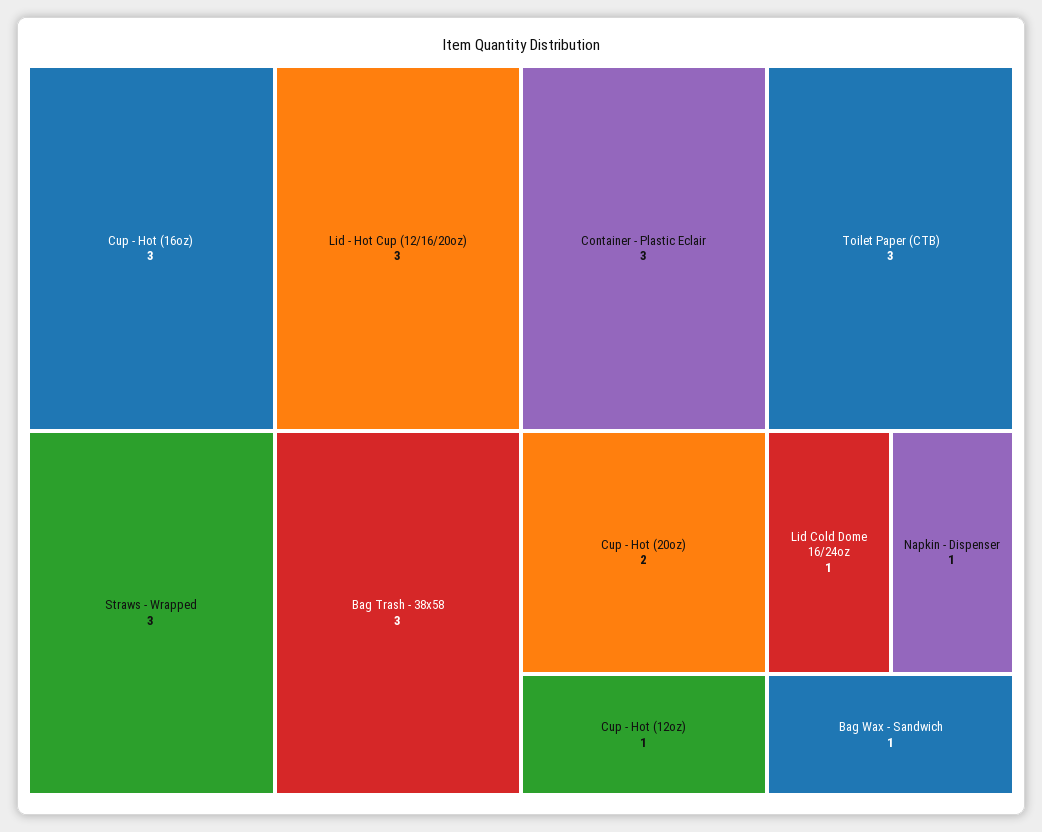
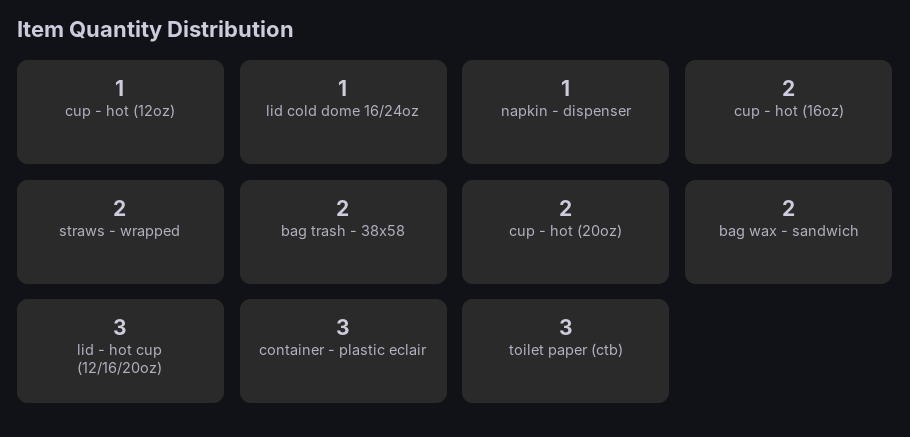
Cup - Hot (16oz): 3 -> 2
Straws - Wrapped: 3 -> 2
Bag Trash - 38x58: 3 -> 2
Bag Wax - Sandwich: 1 -> 2

